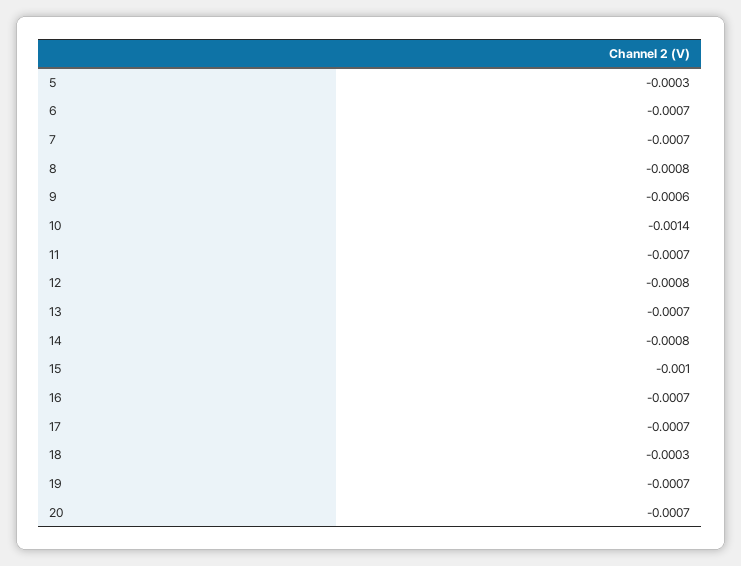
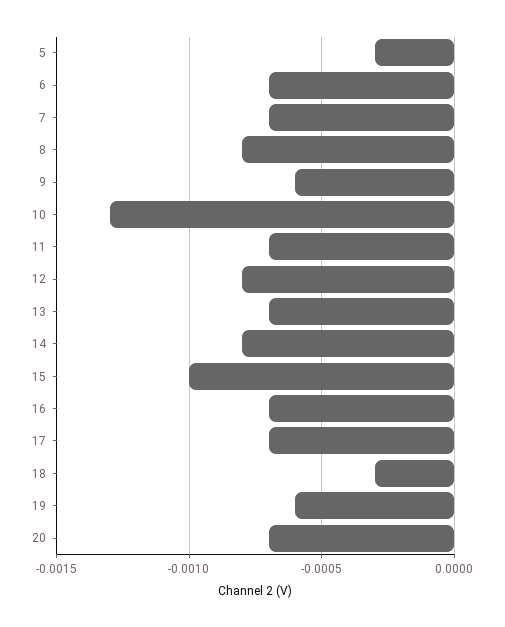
10: -0.0014 -> -0.0013
19: -0.0007 -> -0.0006

